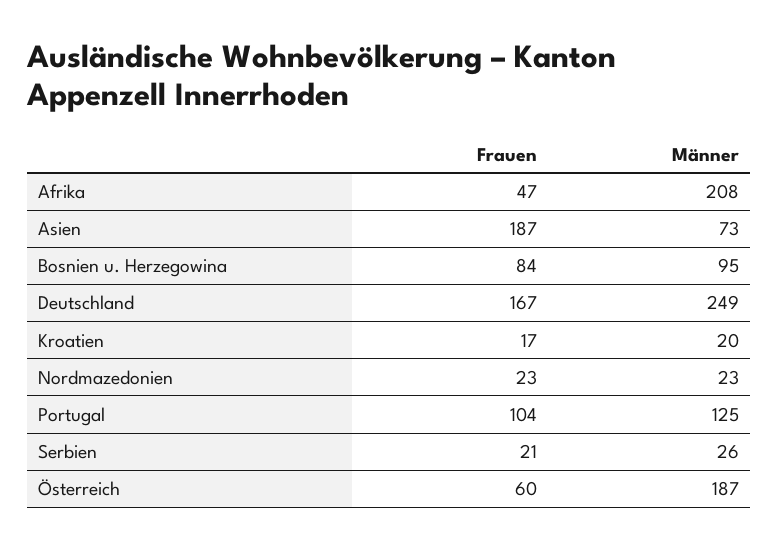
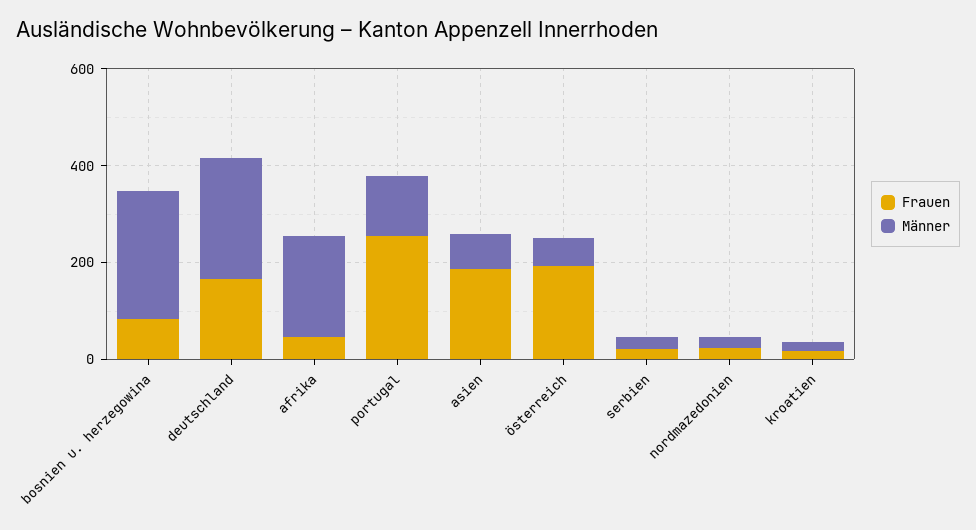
Männer, Bosnien u. Herzegowina: 95 -> 250
Frauen, Portugal: 104 -> 250
Frauen, Österreich: 60 -> 200
Männer, Österreich: 187 -> 50

